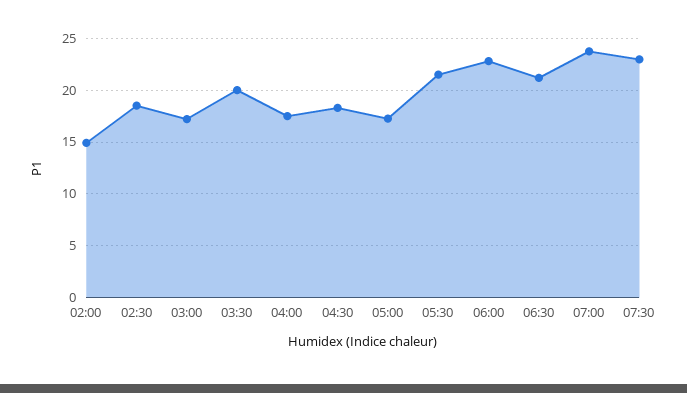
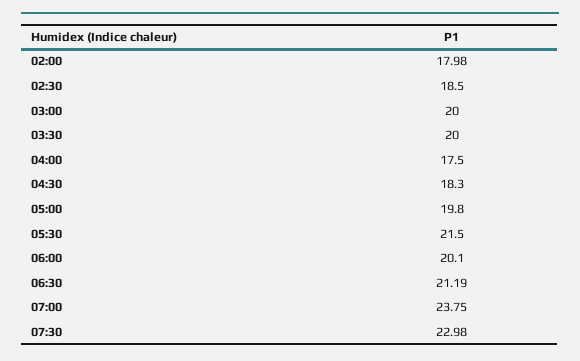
02:00: 15 -> 17.98
03:00: 17 -> 20
05:00: 17 -> 19.8
06:00: 23 -> 20.1

